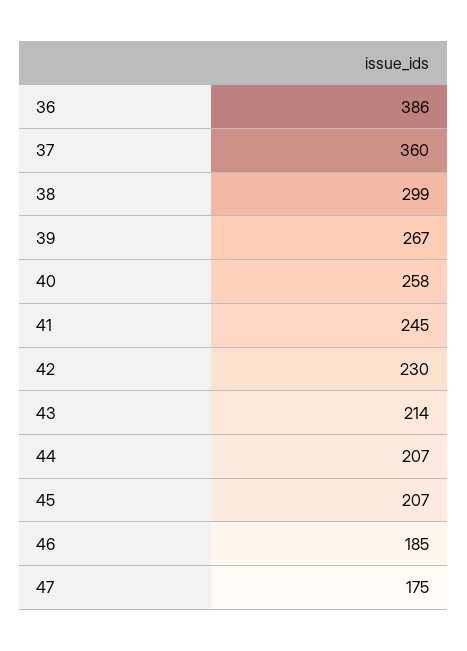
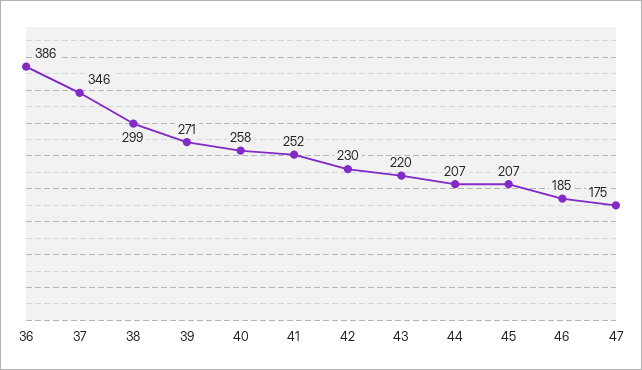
37: 360 -> 346
39: 267 -> 271
41: 245 -> 252
43: 214 -> 220

